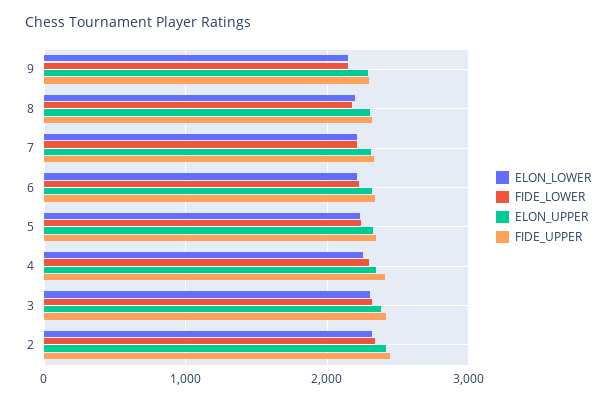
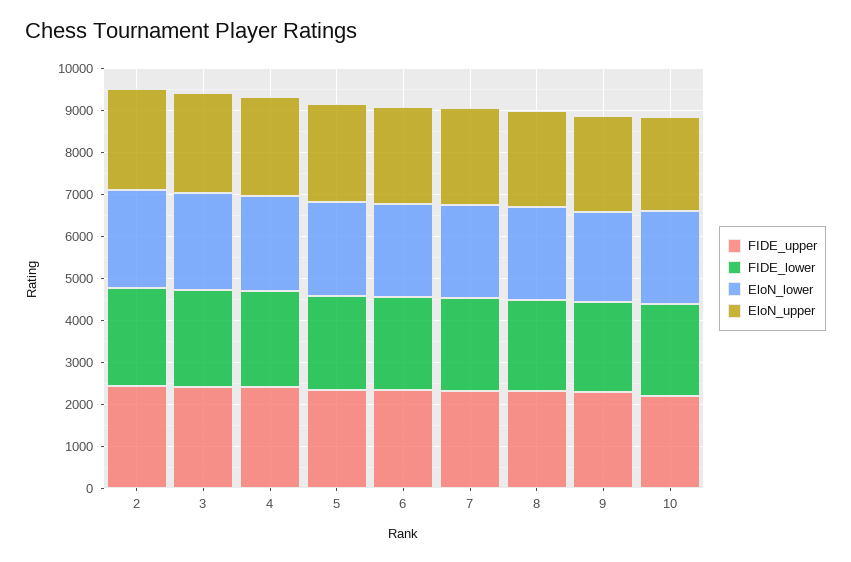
FIDE_UPPER, 10: none -> 2200
FIDE_LOWER, 10: none -> 2200
ELON_LOWER, 10: none -> 2200
ELON_UPPER, 10: none -> 2200

